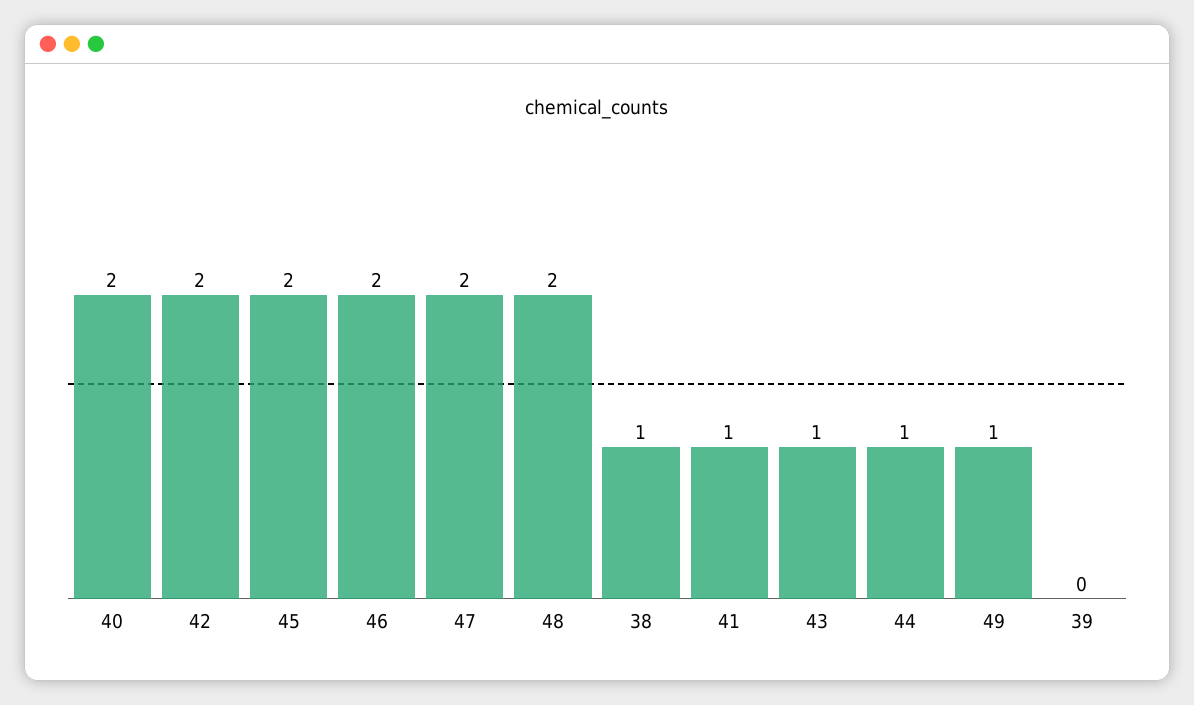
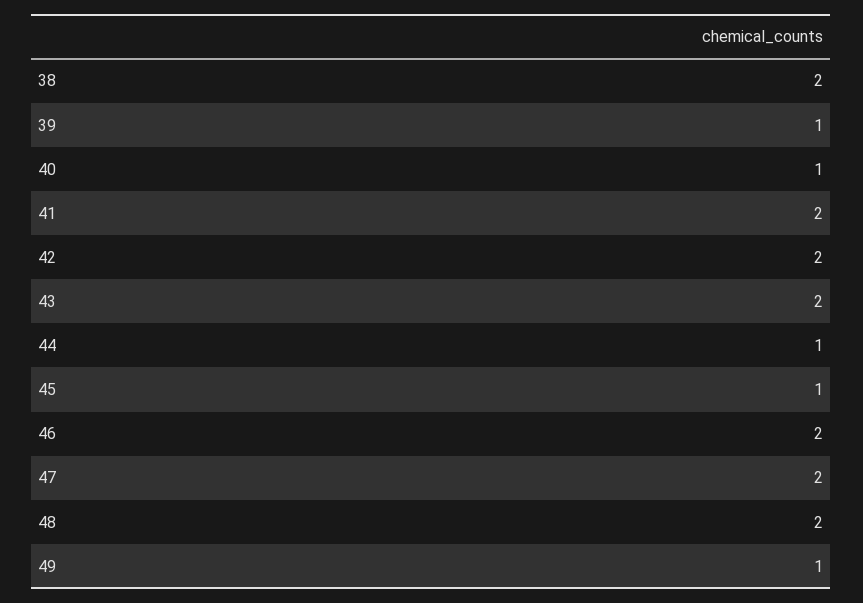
40: 2 -> 1
45: 2 -> 1
38: 1 -> 2
41: 1 -> 2
43: 1 -> 2
39: 0 -> 1

